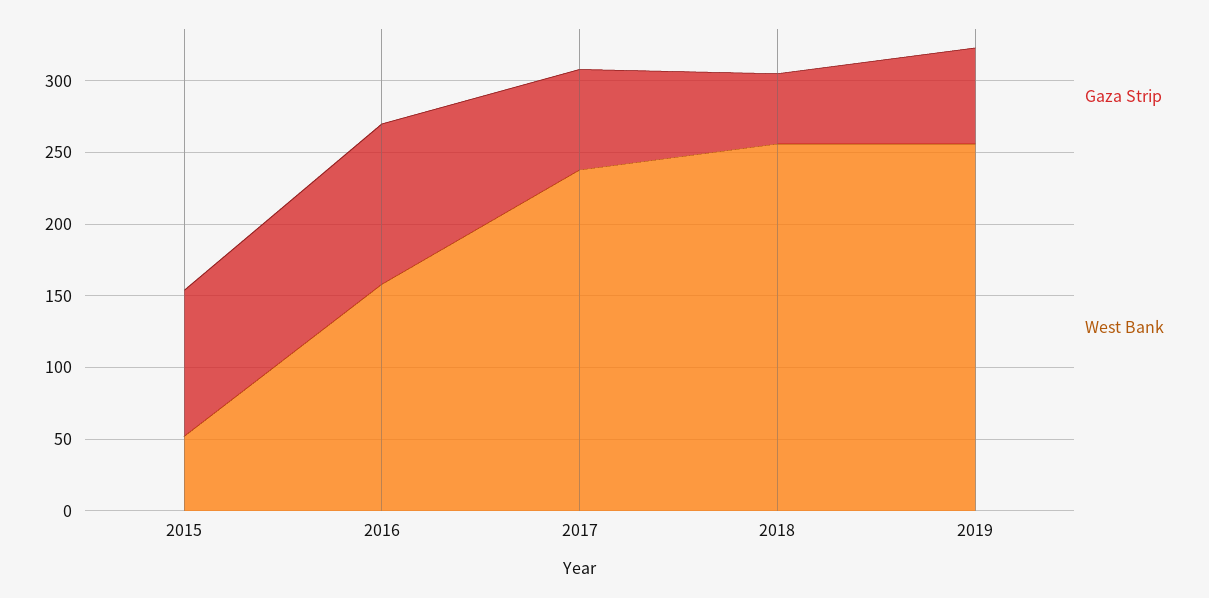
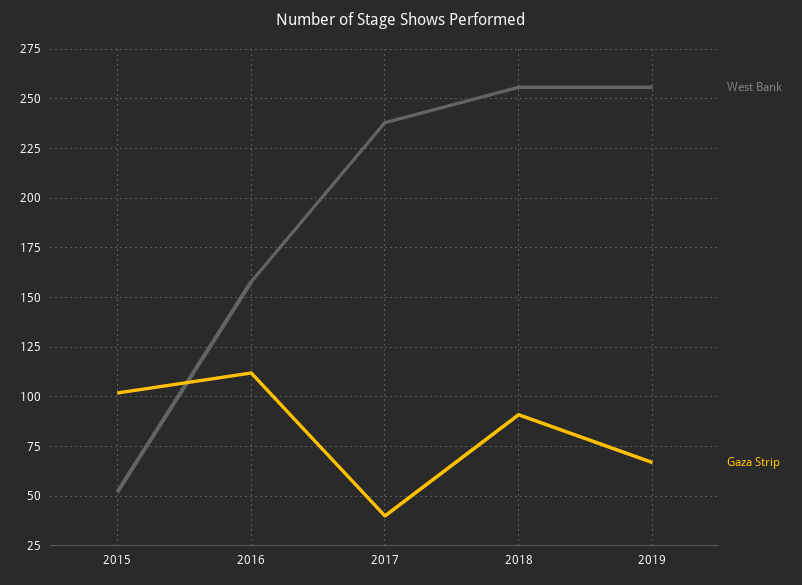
Gaza Strip, 2017: 70 -> 40
Gaza Strip, 2018: 50 -> 90

